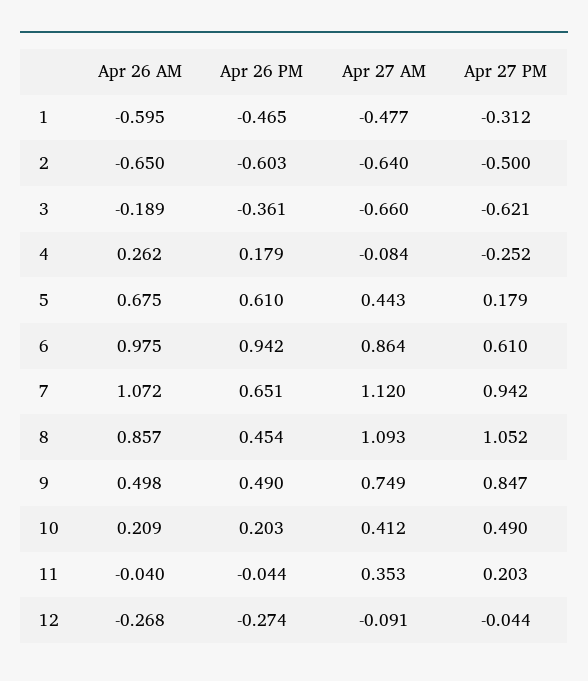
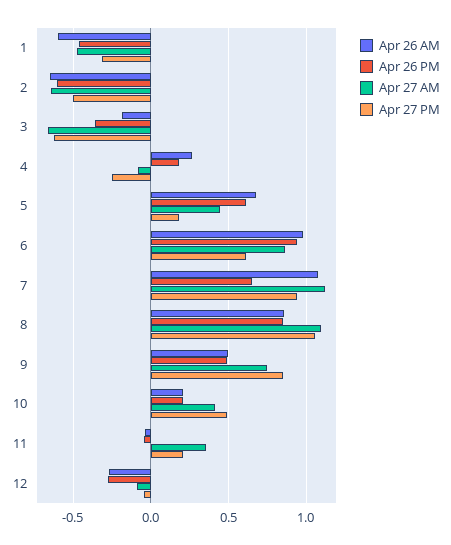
Apr 26 PM, 8: 0.454 -> 0.85

